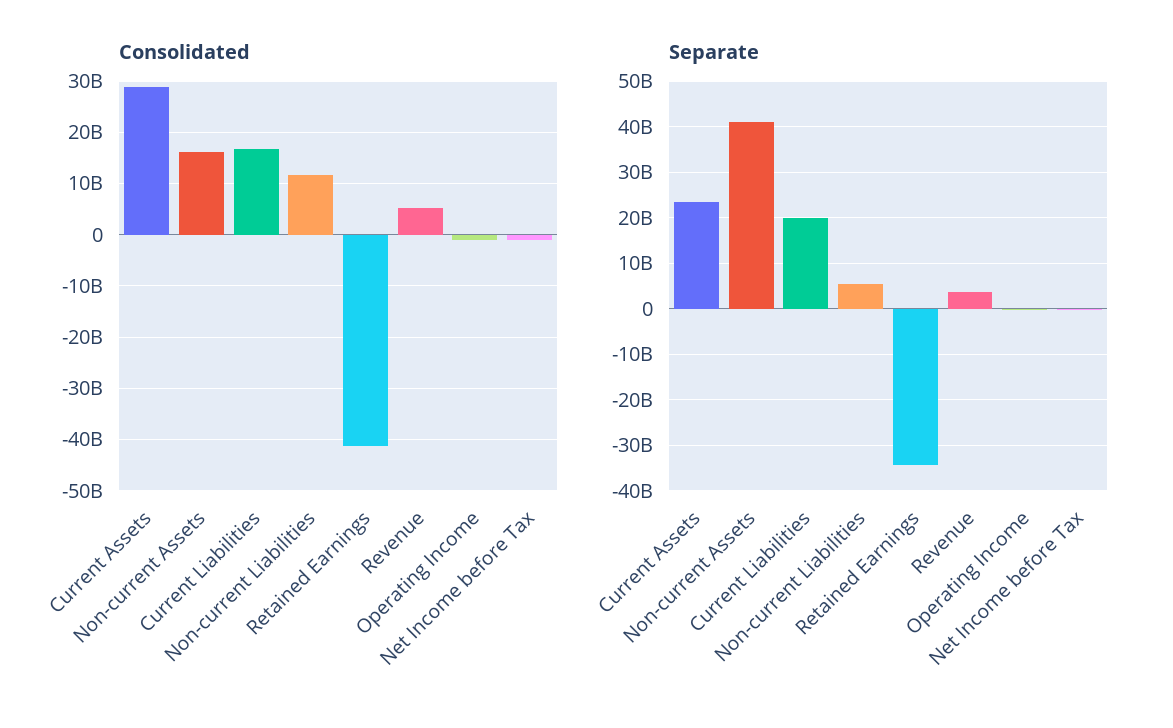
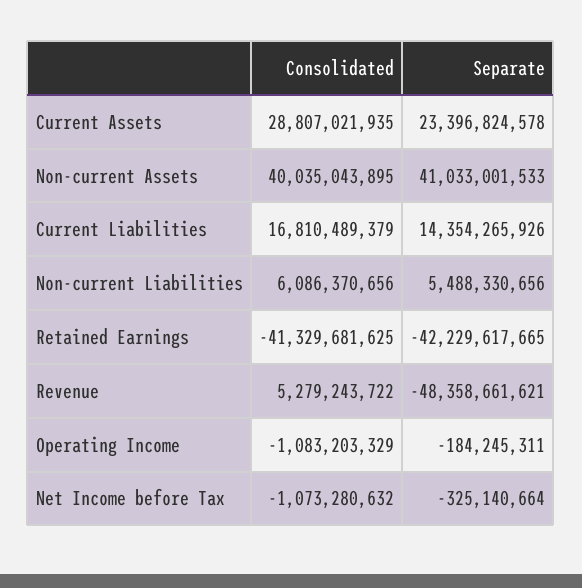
Consolidated, Non-current Assets: 16000000000 -> 40035043895
Consolidated, Non-current Liabilities: 12000000000 -> 6086370656
Separate, Current Liabilities: 20000000000 -> 14354265926
Separate, Retained Earnings: -34000000000 -> -42229617665
Separate, Revenue: 4000000000 -> -48358661621

